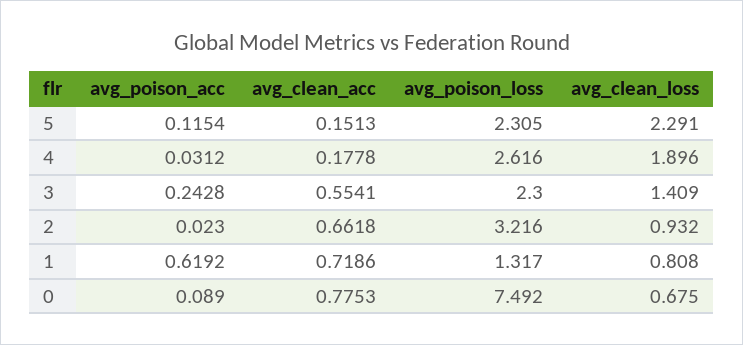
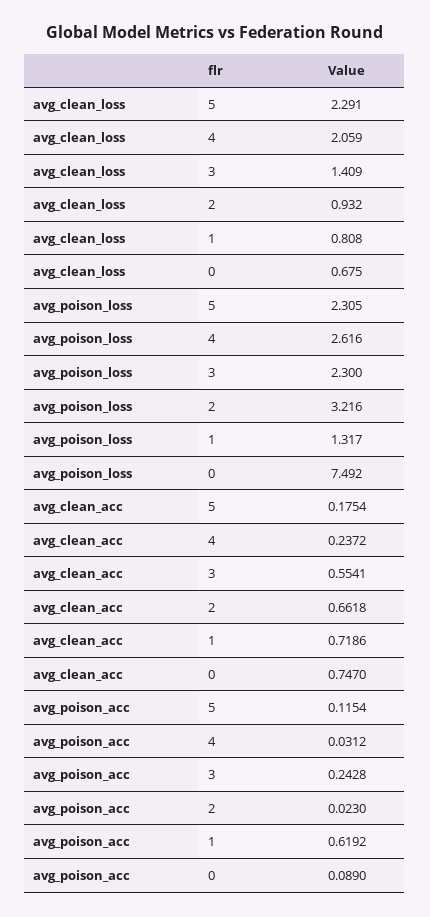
avg_clean_acc, 5: 0.1513 -> 0.1754
avg_clean_acc, 4: 0.1778 -> 0.2372
avg_clean_loss, 4: 1.896 -> 2.059
avg_clean_acc, 0: 0.7753 -> 0.747

